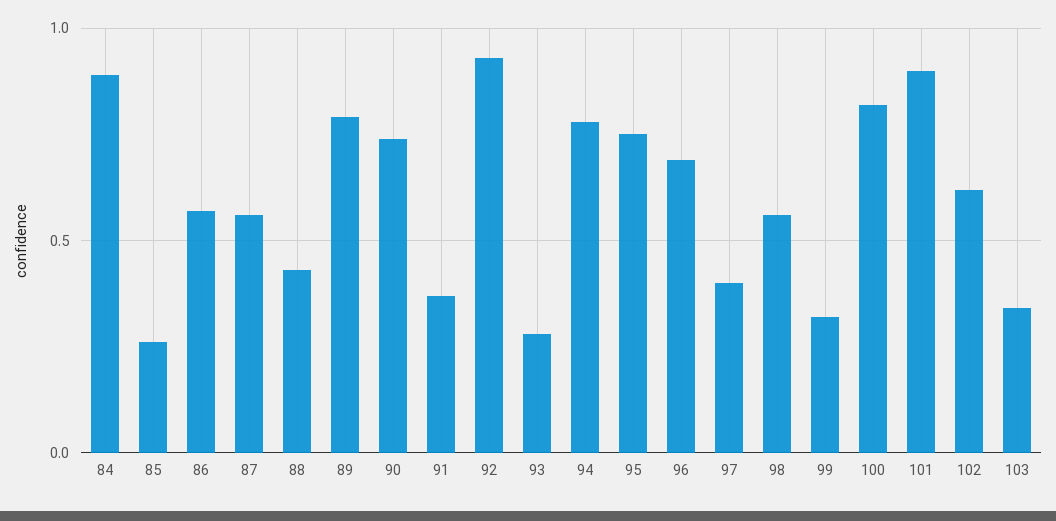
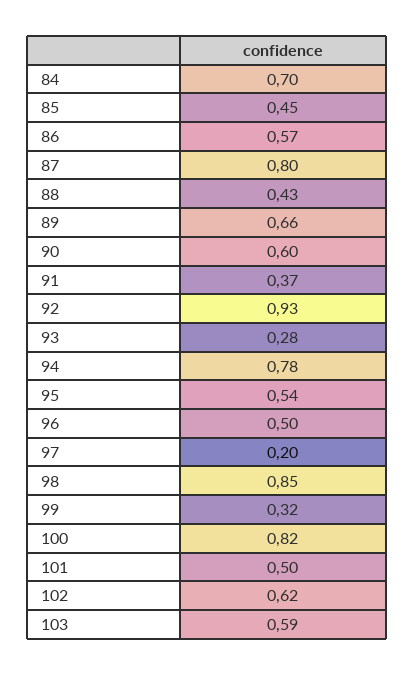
84: 0.9 -> 0.7
85: 0.25 -> 0.45
87: 0.55 -> 0.8
89: 0.8 -> 0.66
90: 0.75 -> 0.6
95: 0.75 -> 0.54
96: 0.7 -> 0.5
97: 0.4 -> 0.2
98: 0.55 -> 0.85
101: 0.9 -> 0.5
103: 0.35 -> 0.59

